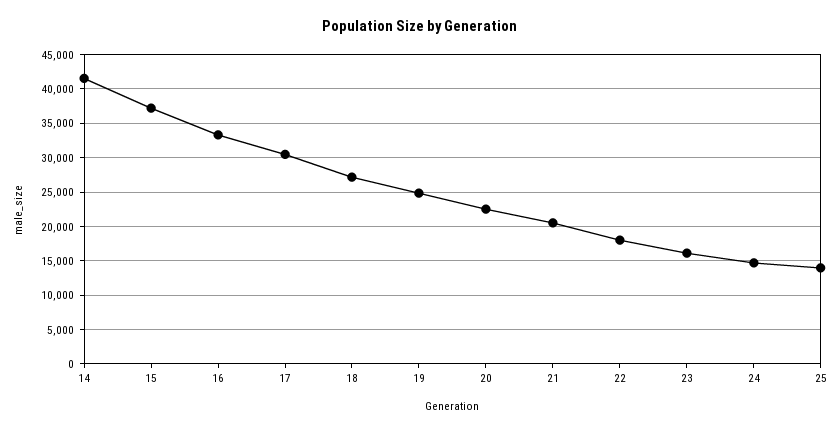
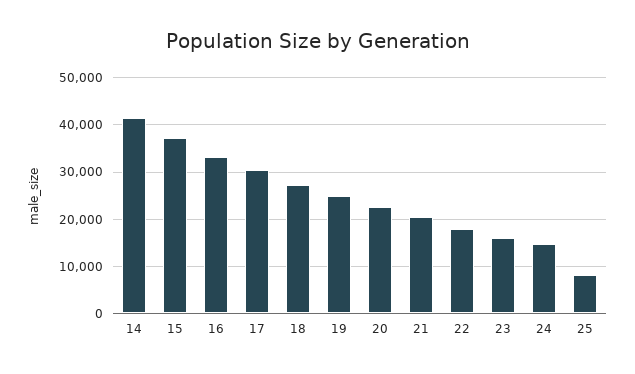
25: 14000 -> 8000

